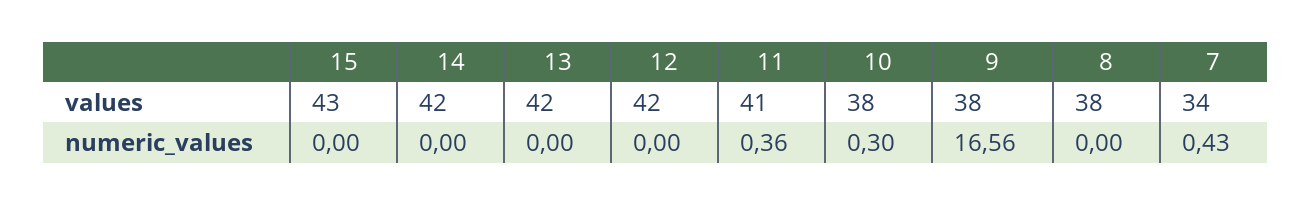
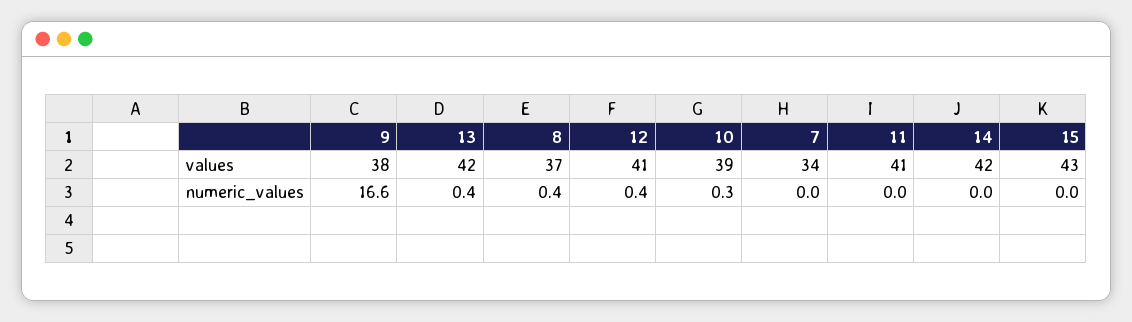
12, values: 42 -> 41
10, values: 38 -> 39
8, values: 38 -> 37
13, numeric_values: 0 -> 0.4
12, numeric_values: 0 -> 0.4
11, numeric_values: 0.36 -> 0
8, numeric_values: 0 -> 0.4
7, numeric_values: 0.43 -> 0

